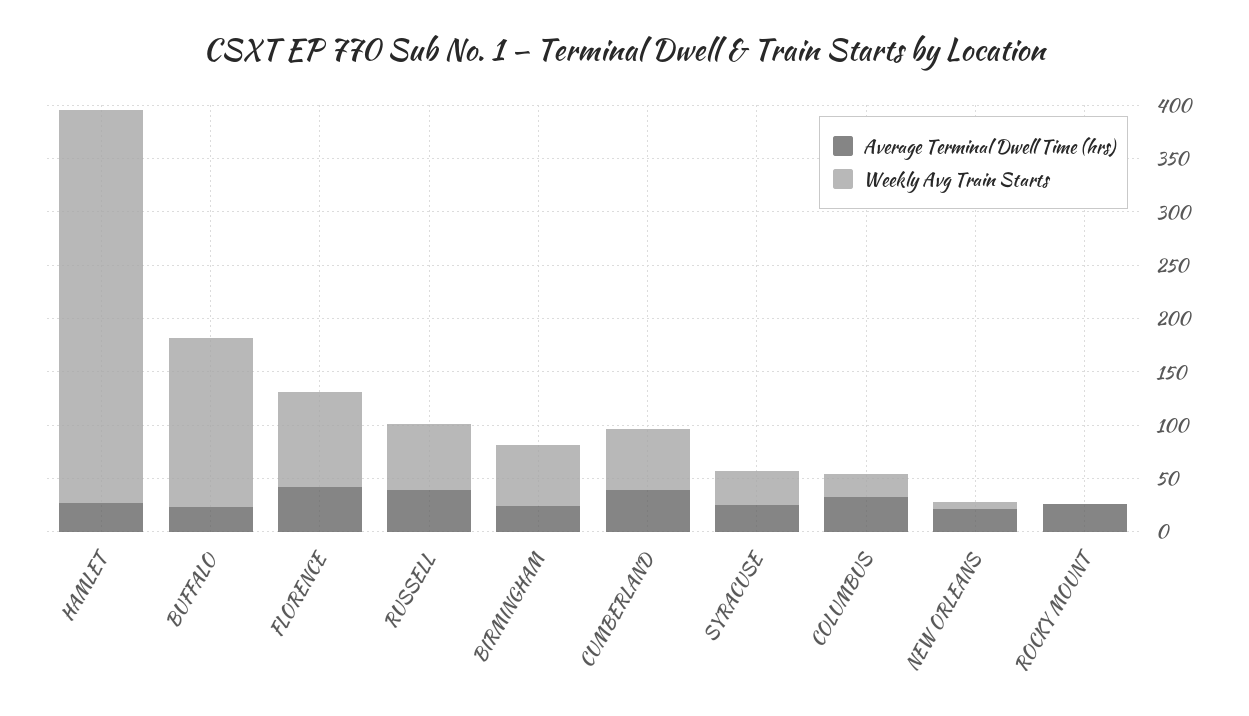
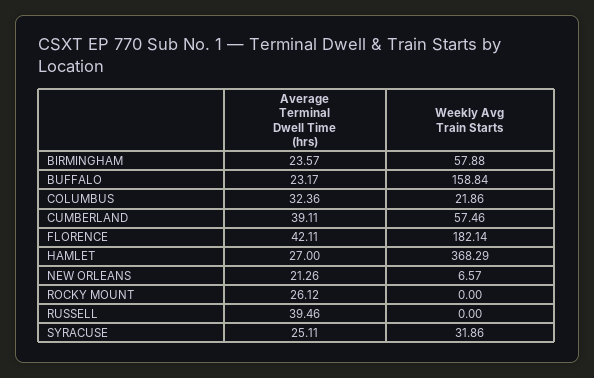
Weekly Avg Train Starts, FLORENCE: 90 -> 182.14
Weekly Avg Train Starts, RUSSELL: 60 -> 0

